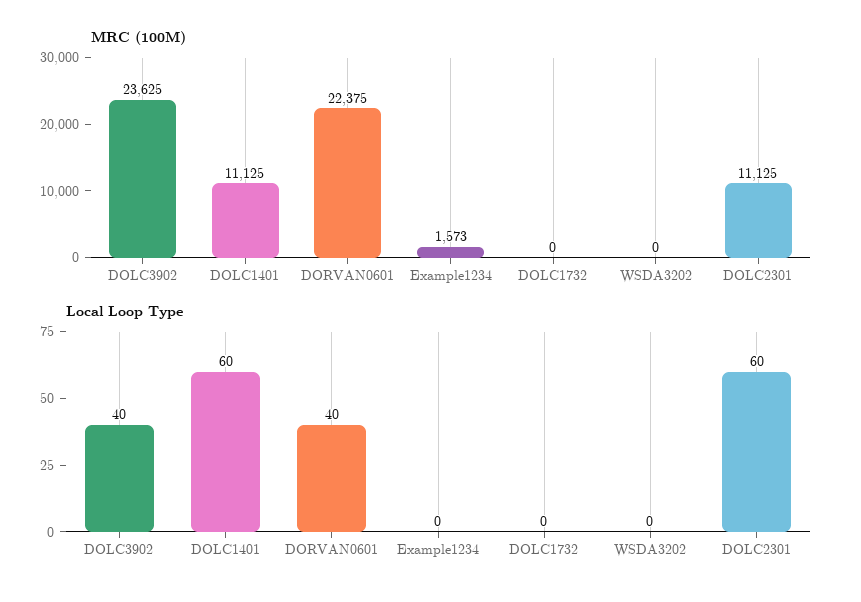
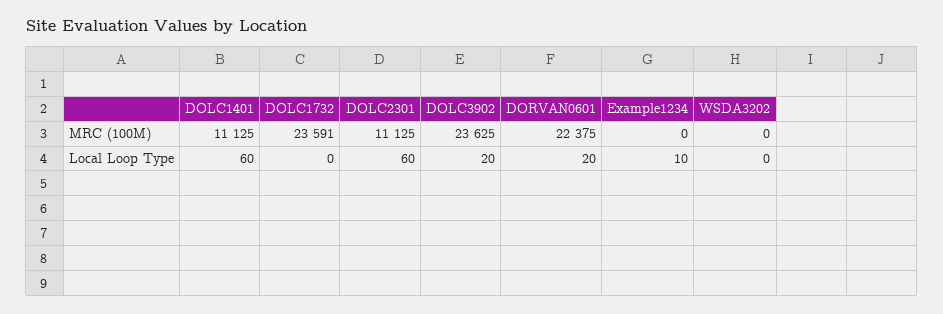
MRC (100M), Example1234: 1573 -> 0
MRC (100M), DOLC1732: 0 -> 23591
Local Loop Type, DOLC3902: 40 -> 20
Local Loop Type, DORVAN0601: 40 -> 20
Local Loop Type, Example1234: 0 -> 10

